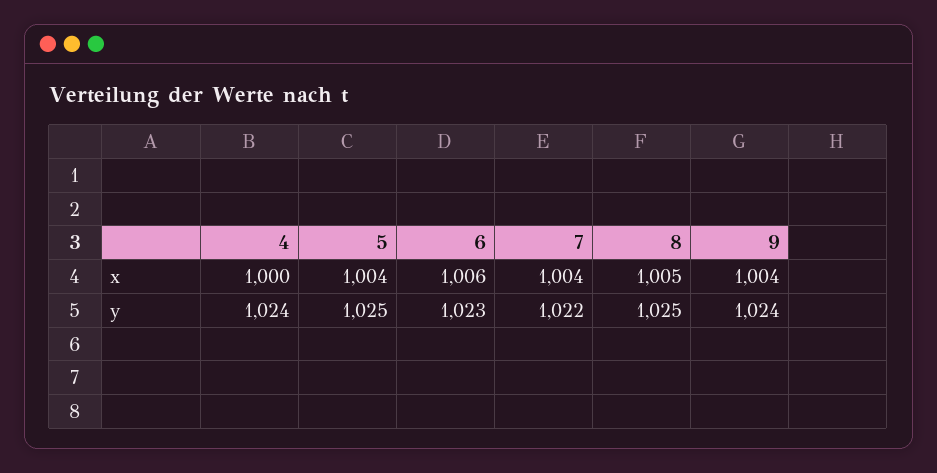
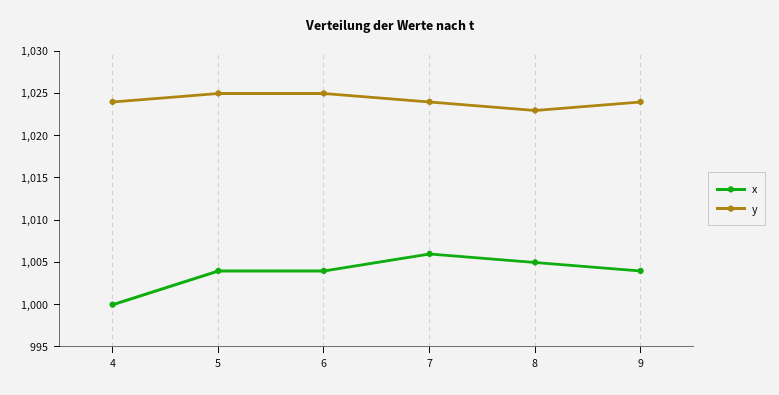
x, 6: 1006 -> 1004
x, 7: 1004 -> 1006
y, 6: 1023 -> 1025
y, 7: 1022 -> 1024
y, 8: 1025 -> 1023

